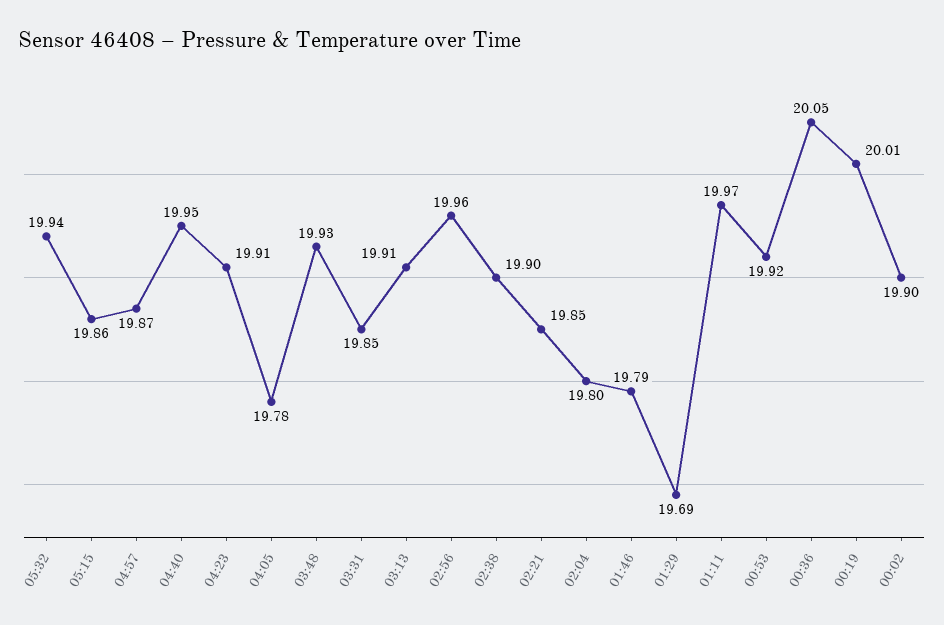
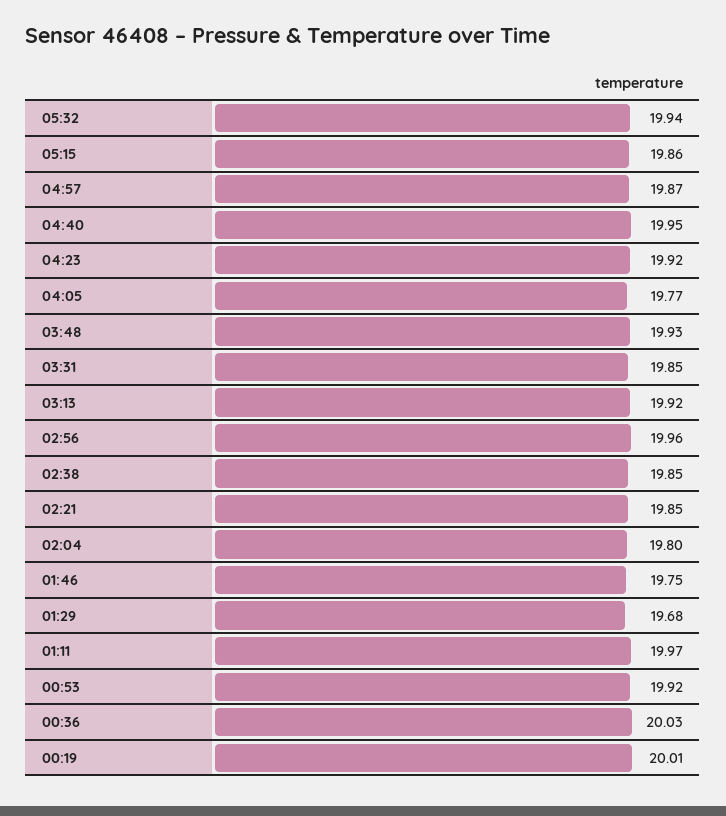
04:23: 19.91 -> 19.92
04:05: 19.78 -> 19.77
03:13: 19.91 -> 19.92
02:38: 19.9 -> 19.85
01:46: 19.79 -> 19.75
01:29: 19.69 -> 19.68
00:36: 20.05 -> 20.03
00:02: 19.9 -> none

